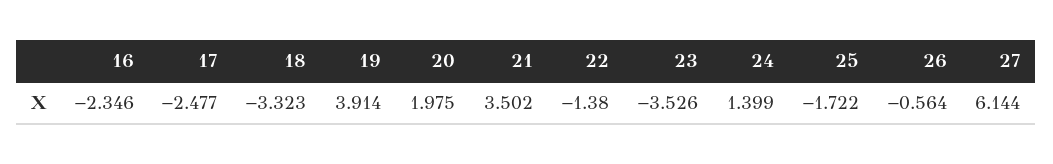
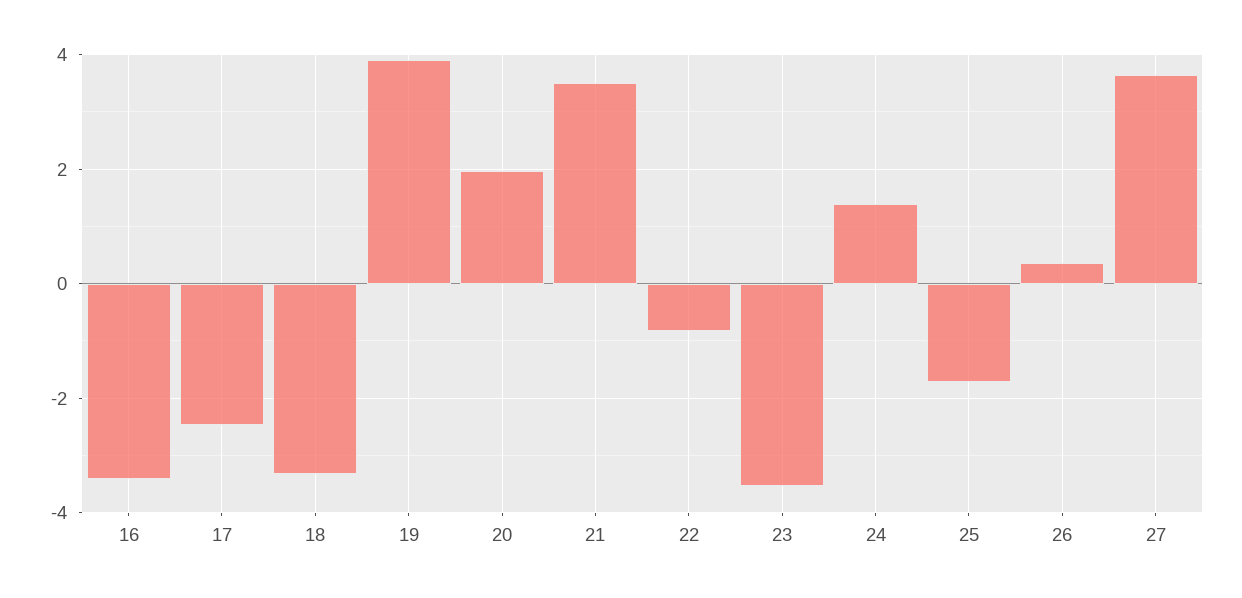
16: -2.346 -> -3.4
22: -1.38 -> -0.8
26: -0.564 -> 0.4
27: 6.144 -> 3.6

